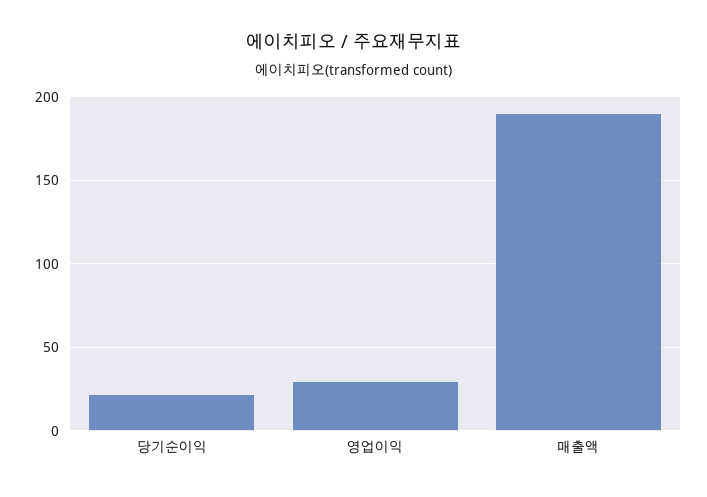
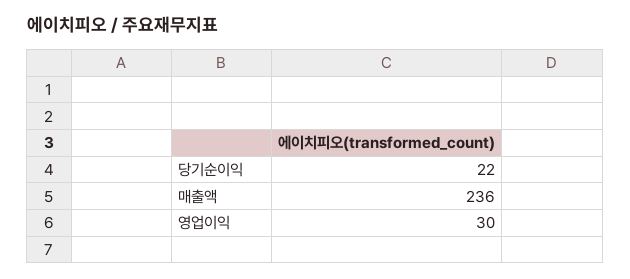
매출액: 190 -> 236

